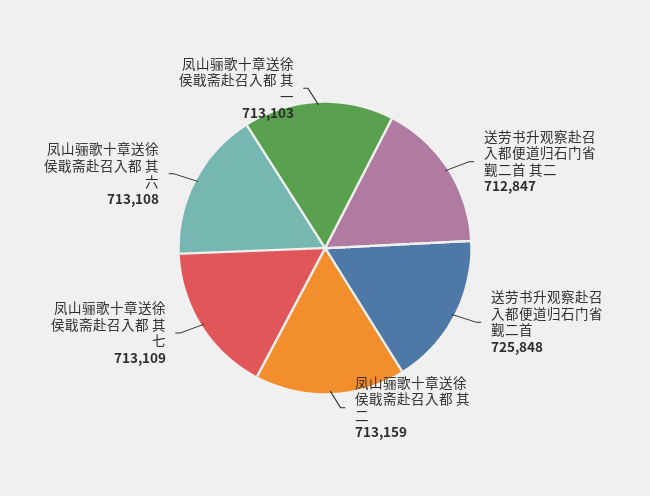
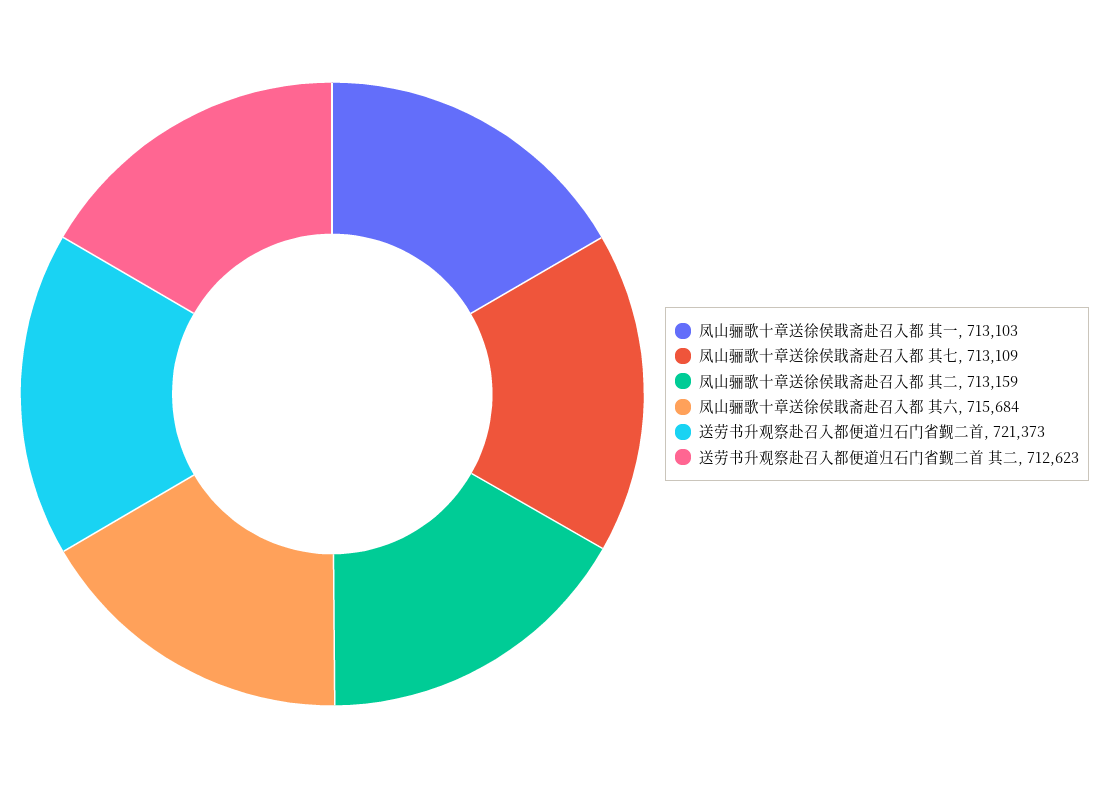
送劳书升观察赴召入都便道归石门省觐二首 其二: 712847 -> 712623
送劳书升观察赴召入都便道归石门省觐二首: 725848 -> 721373
凤山骊歌十章送徐侯戢斋赴召入都 其六: 713108 -> 715684

